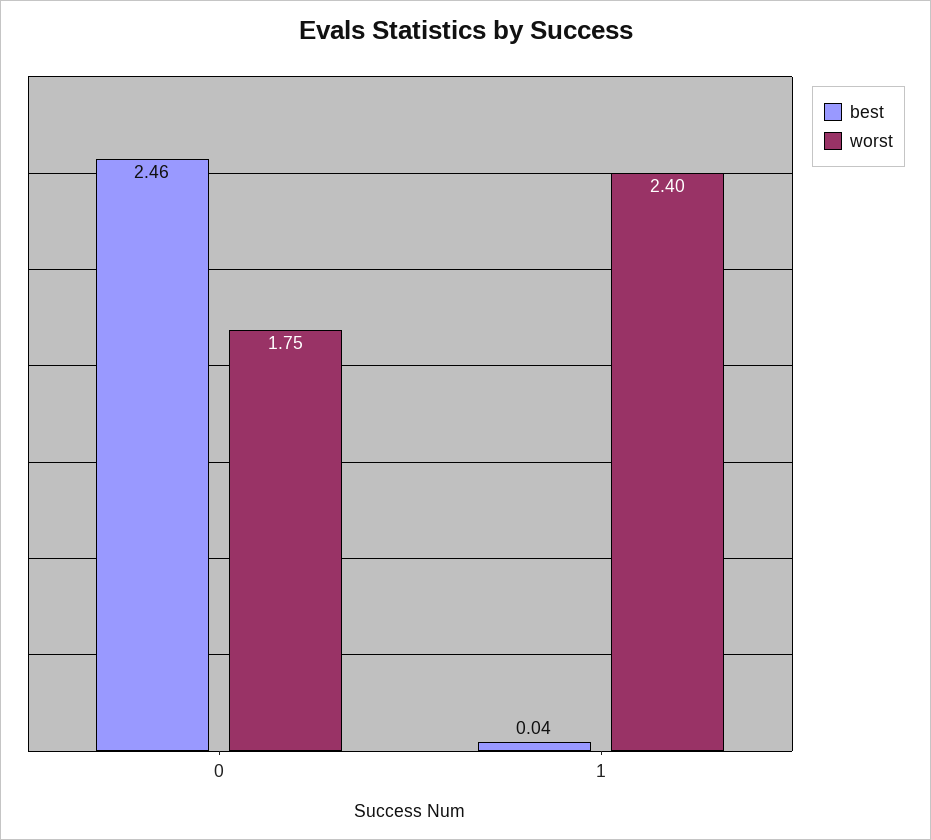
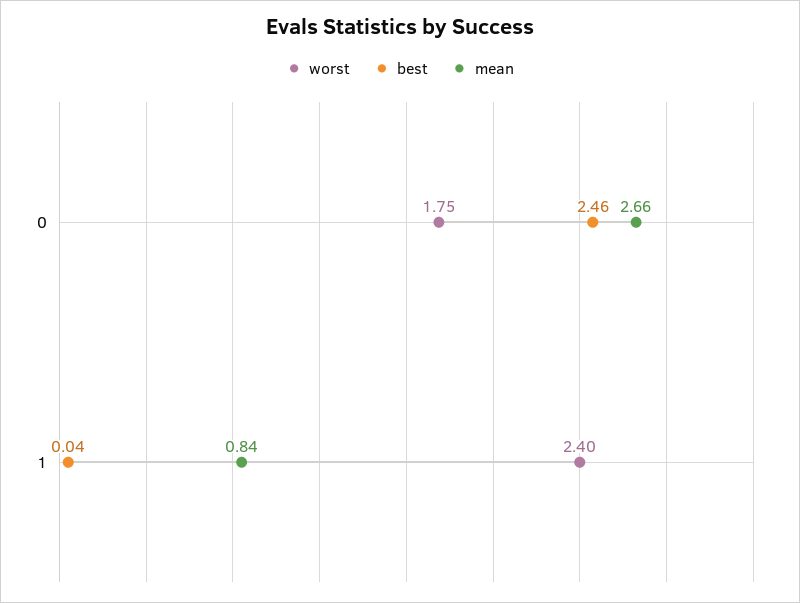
mean, 0: none -> 2.66
mean, 1: none -> 0.84

